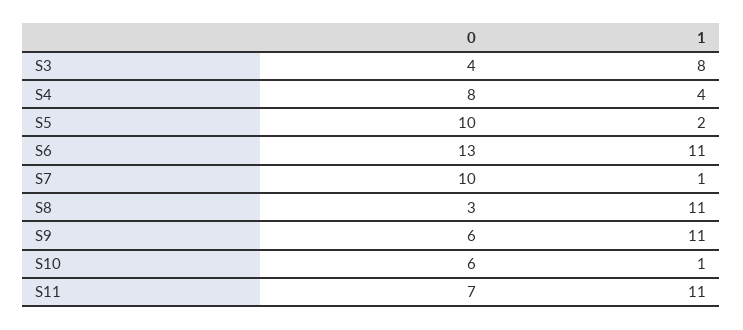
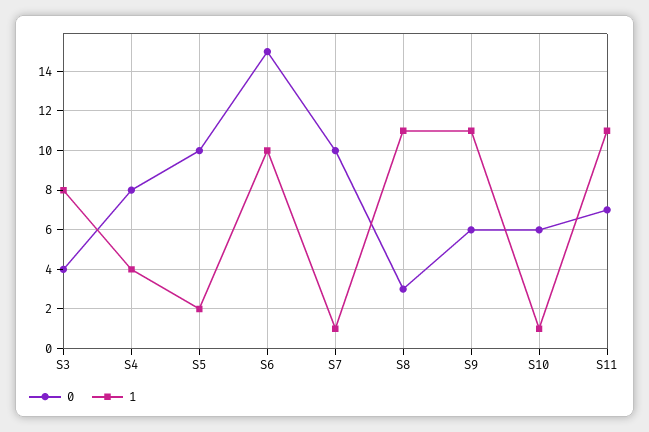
0, S6: 13 -> 15
1, S6: 11 -> 10

